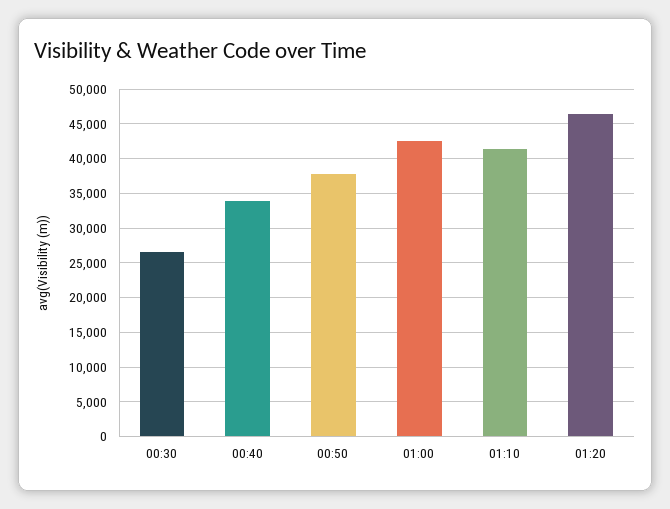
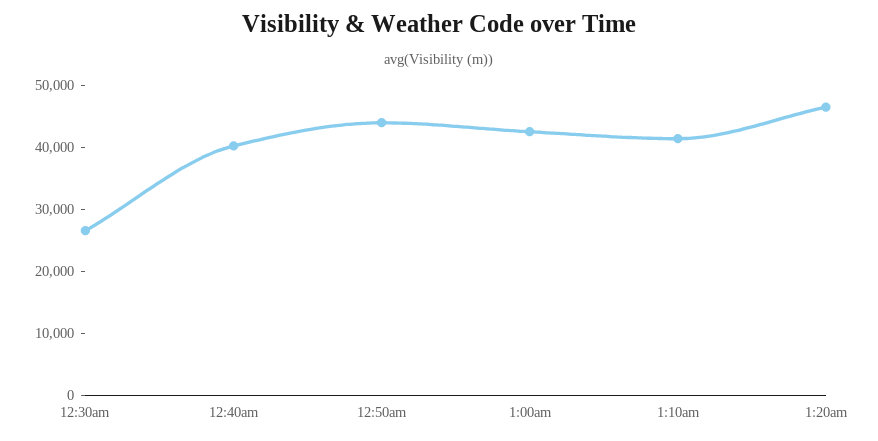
00:40: 34000 -> 40000
00:50: 38000 -> 44000

